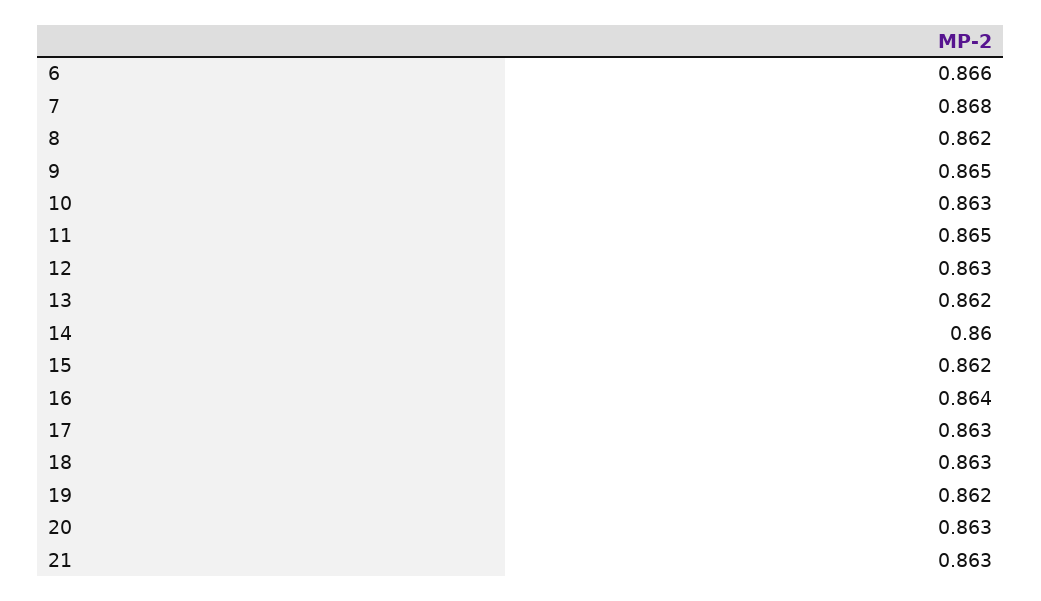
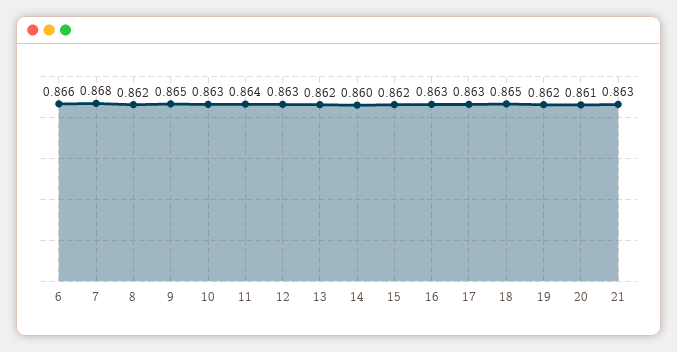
11: 0.865 -> 0.864
16: 0.864 -> 0.863
18: 0.863 -> 0.865
20: 0.863 -> 0.861

